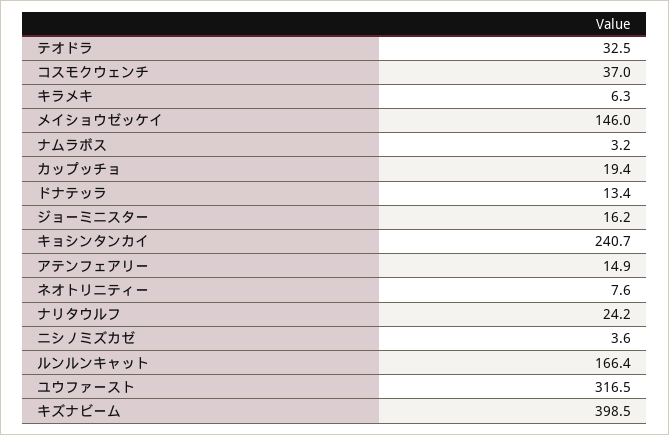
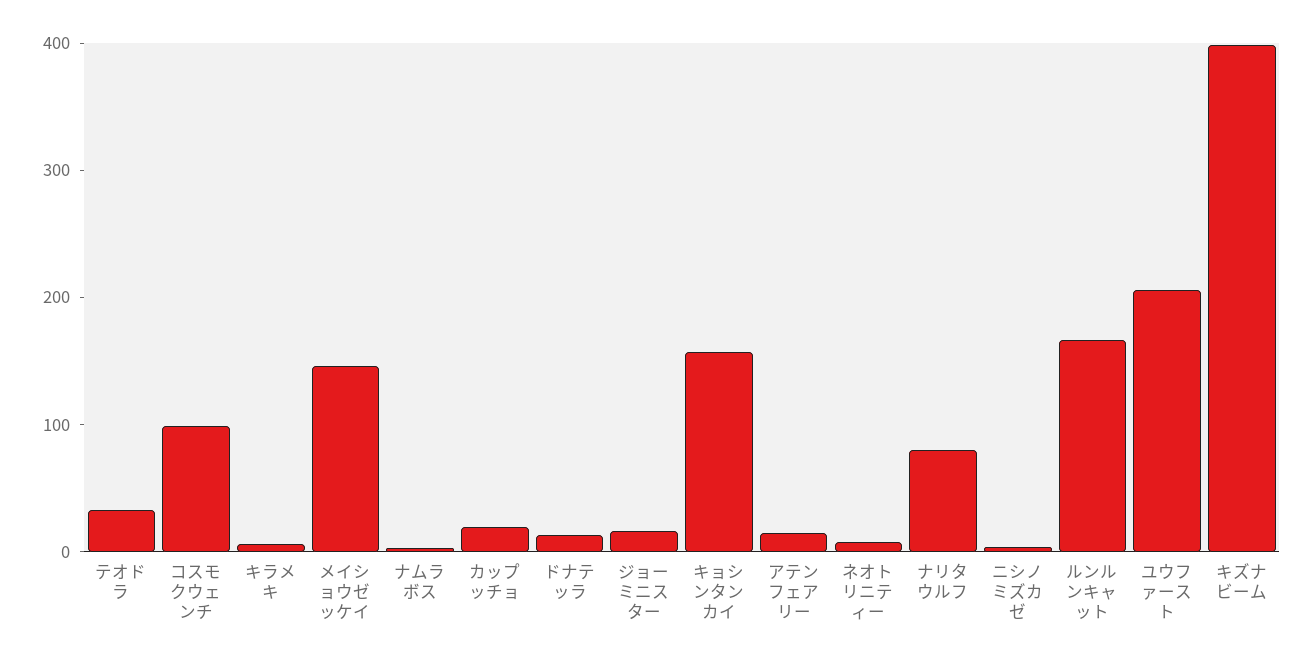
コスモクウェンチ: 37 -> 100
キョシンタンカイ: 240.7 -> 160
ナリタウルフ: 24.2 -> 80
ユウファースト: 316.5 -> 200

